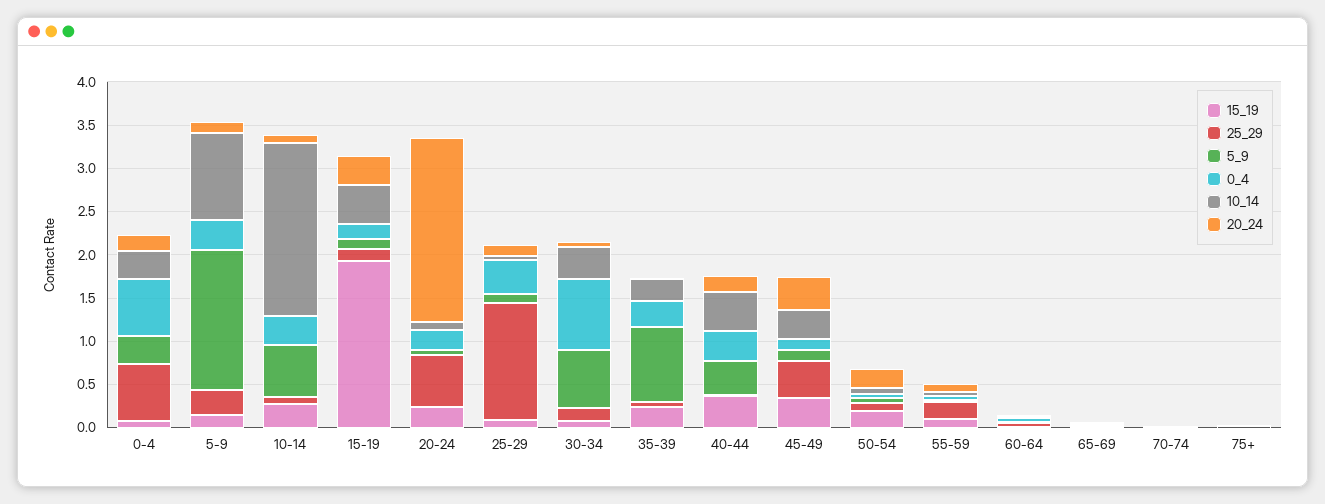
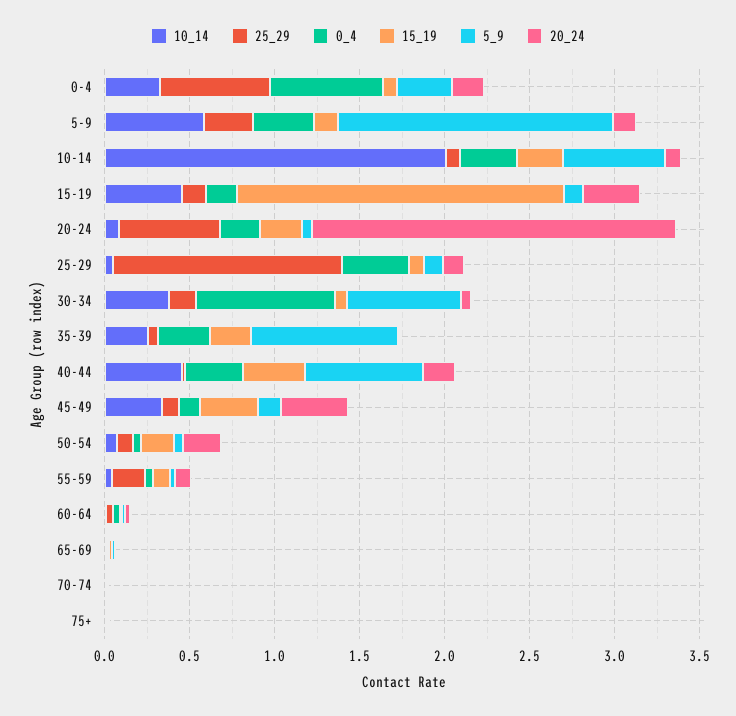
10_14, 5-9: 1 -> 0.6
5_9, 40-44: 0.4 -> 0.7
25_29, 45-49: 0.4 -> 0.1

